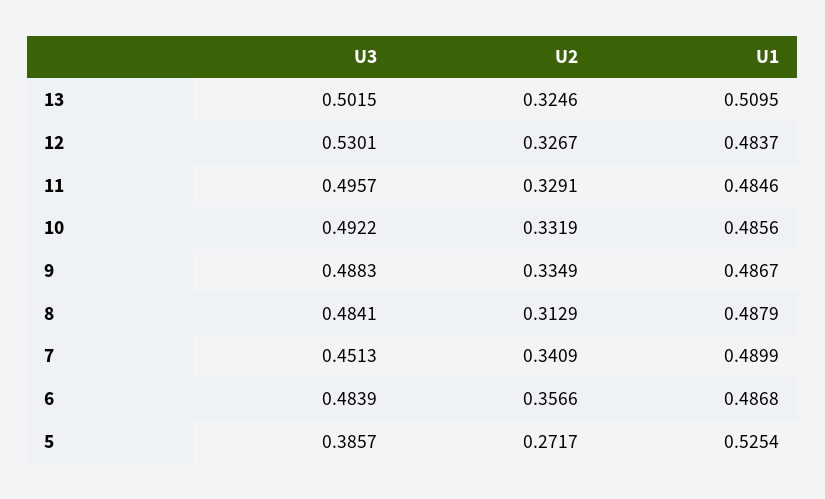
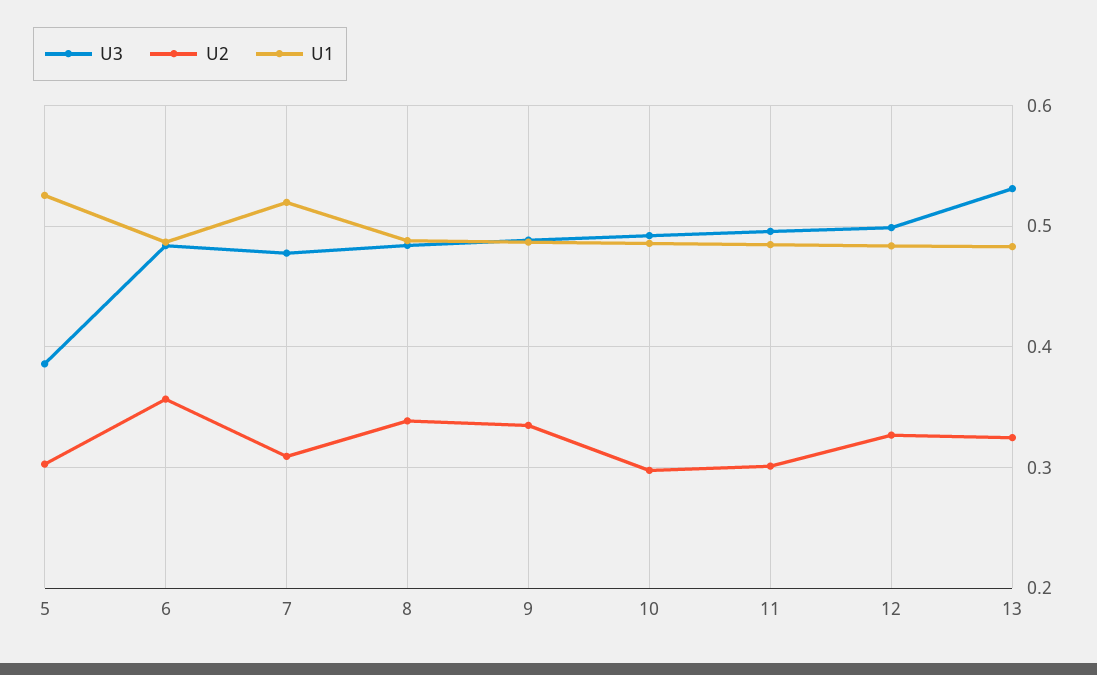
U3, 13: 0.5015 -> 0.53
U1, 13: 0.5095 -> 0.48
U3, 12: 0.5301 -> 0.5
U2, 11: 0.3291 -> 0.3
U2, 10: 0.3319 -> 0.3
U2, 8: 0.3129 -> 0.34
U3, 7: 0.4513 -> 0.48
U2, 7: 0.3409 -> 0.31
U1, 7: 0.4899 -> 0.52
U2, 5: 0.2717 -> 0.3

